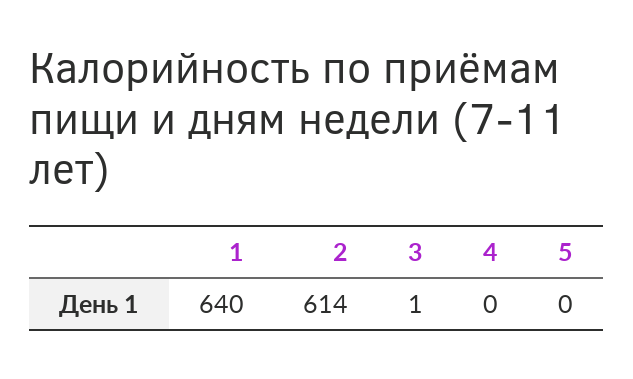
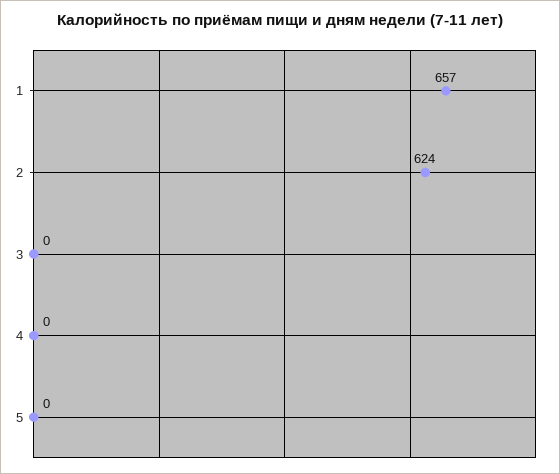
1: 640 -> 657
2: 614 -> 624
3: 1 -> 0

